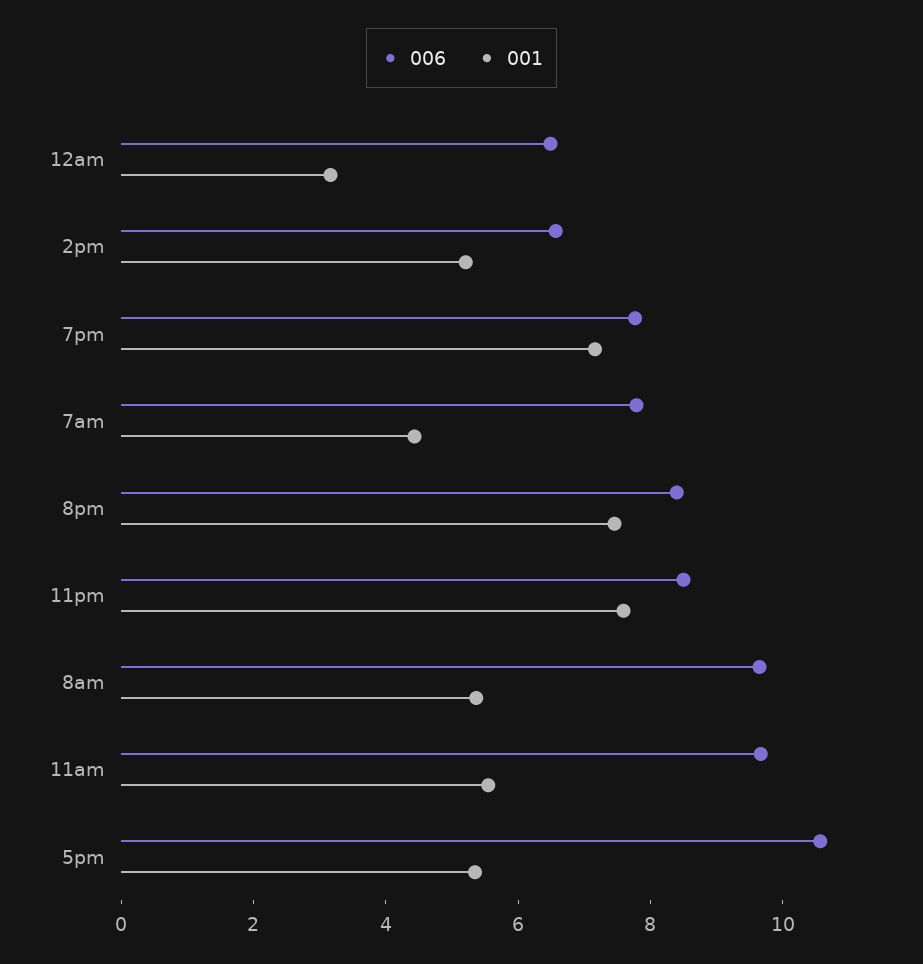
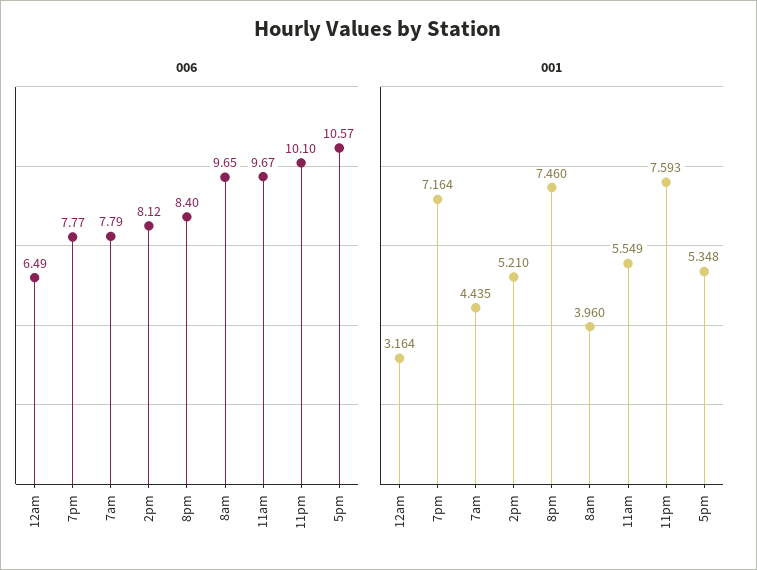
006, 2pm: 6.5 -> 8.12
006, 11pm: 8.5 -> 10.1
001, 8am: 5.5 -> 3.96

